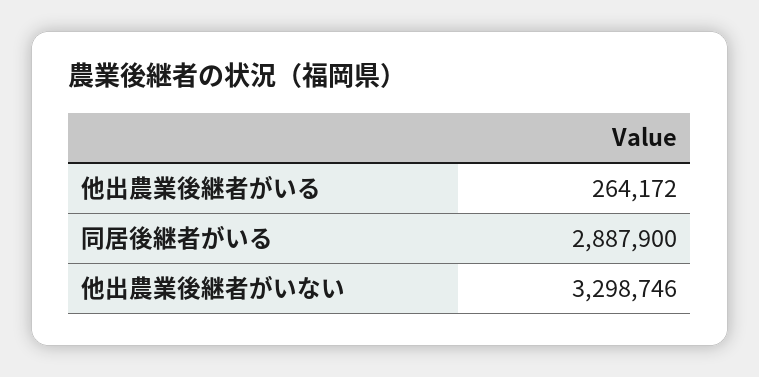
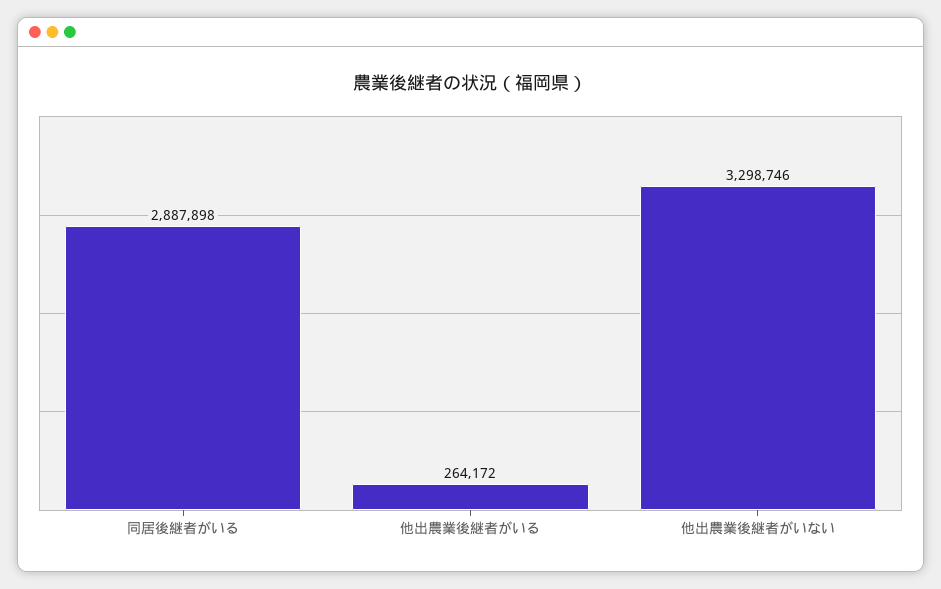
同居後継者がいる: 2887900 -> 2887898

